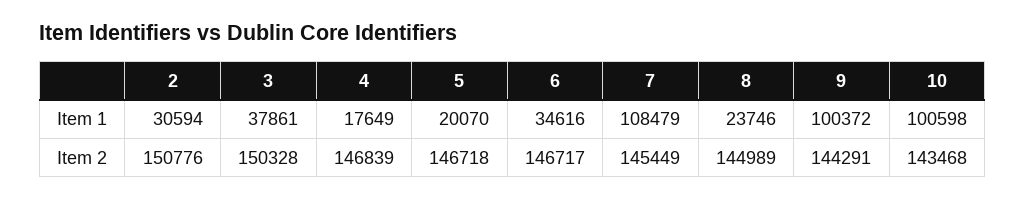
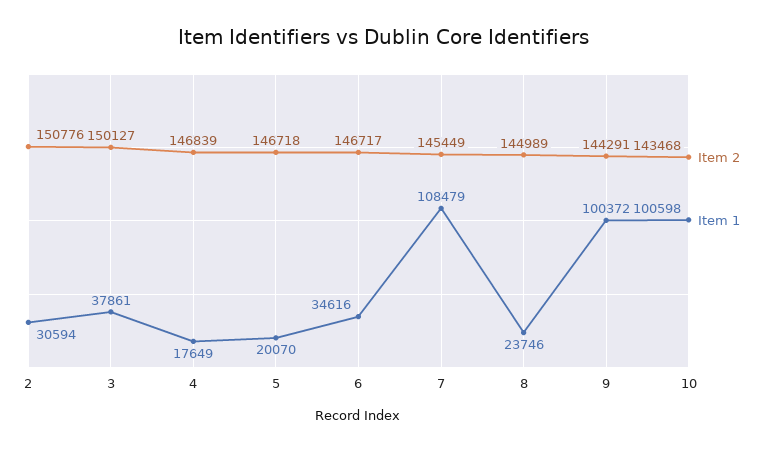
Item 2, 3: 150328 -> 150127

